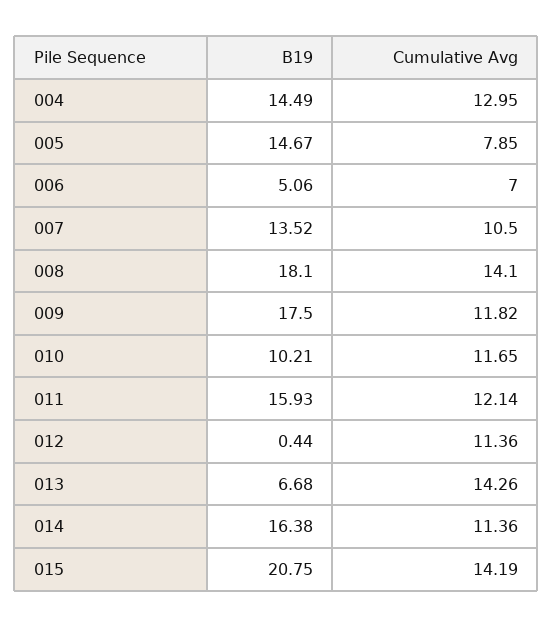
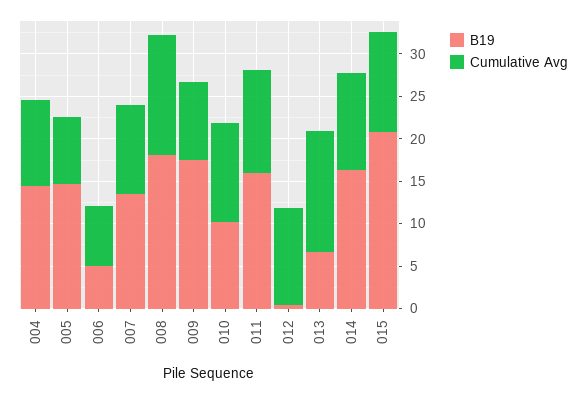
Cumulative Avg, 004: 12.95 -> 10
Cumulative Avg, 009: 11.82 -> 9
Cumulative Avg, 015: 14.19 -> 12

